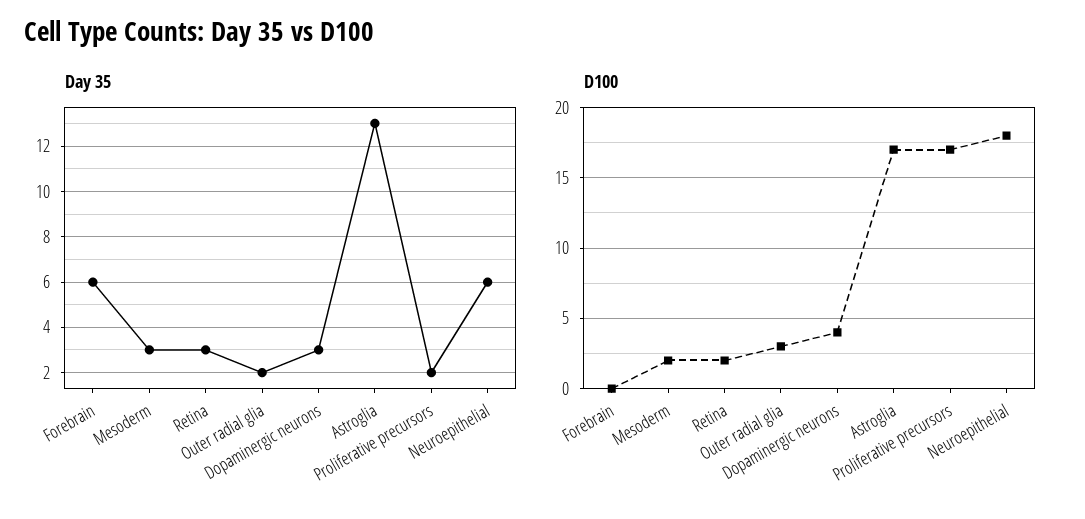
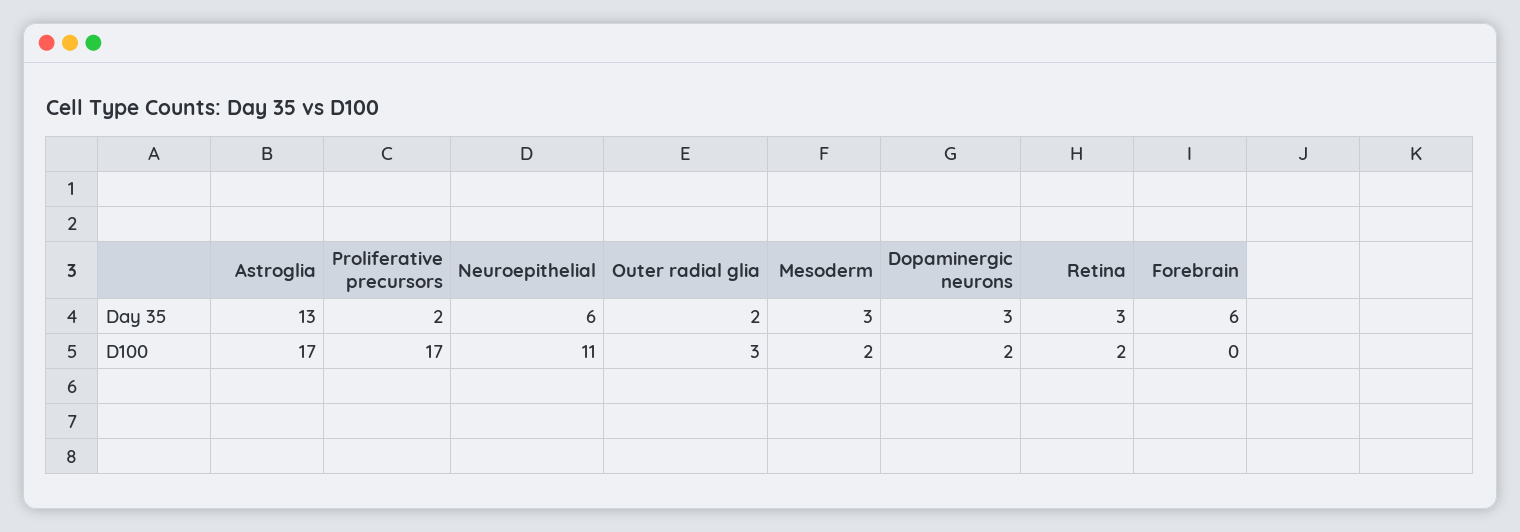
D100, Dopaminergic neurons: 4 -> 2
D100, Neuroepithelial: 18 -> 11

